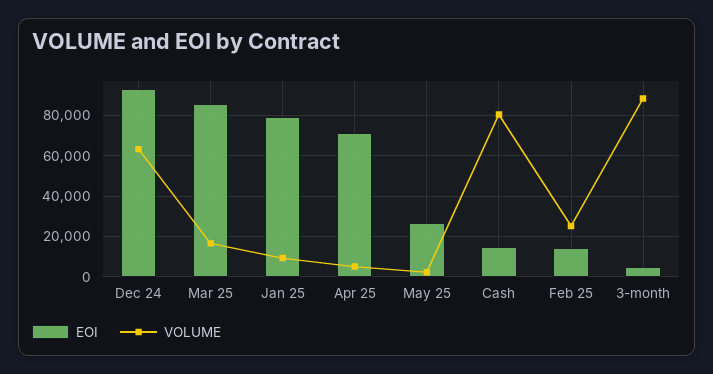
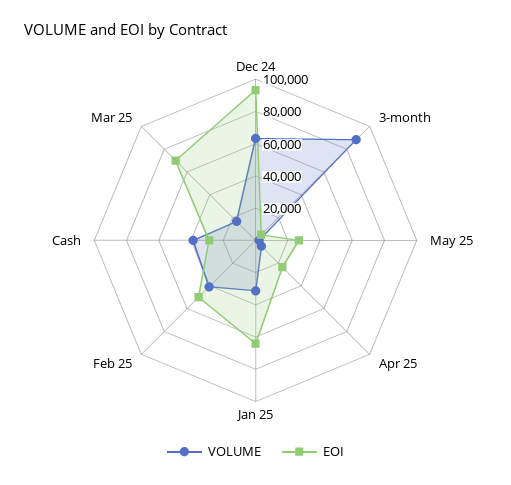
EOI, Mar 25: 85000 -> 70000
EOI, Jan 25: 80000 -> 65000
VOLUME, Jan 25: 10000 -> 30000
EOI, Apr 25: 70000 -> 25000
EOI, Cash: 15000 -> 30000
VOLUME, Cash: 80000 -> 40000
EOI, Feb 25: 15000 -> 50000
VOLUME, Feb 25: 25000 -> 40000

